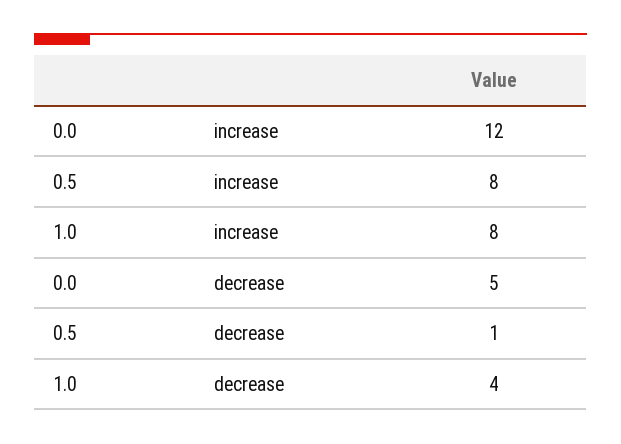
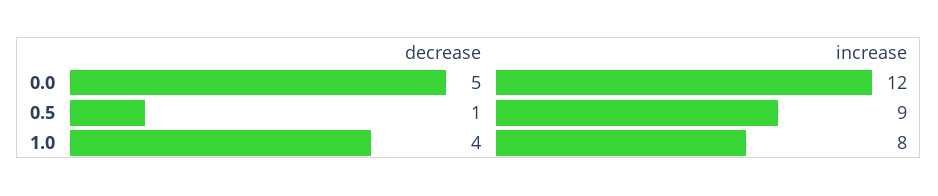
0.5, increase: 8 -> 9

